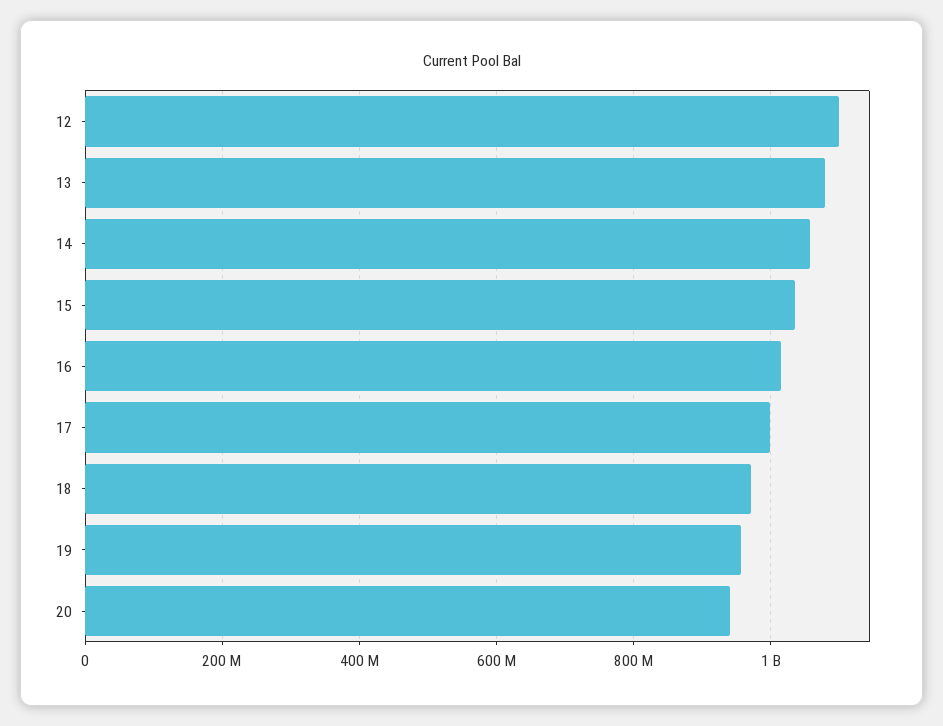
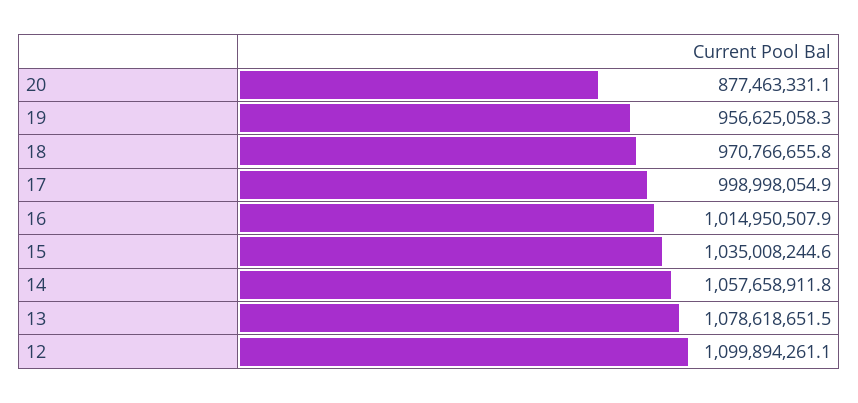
20: 940000000 -> 877463331.1

